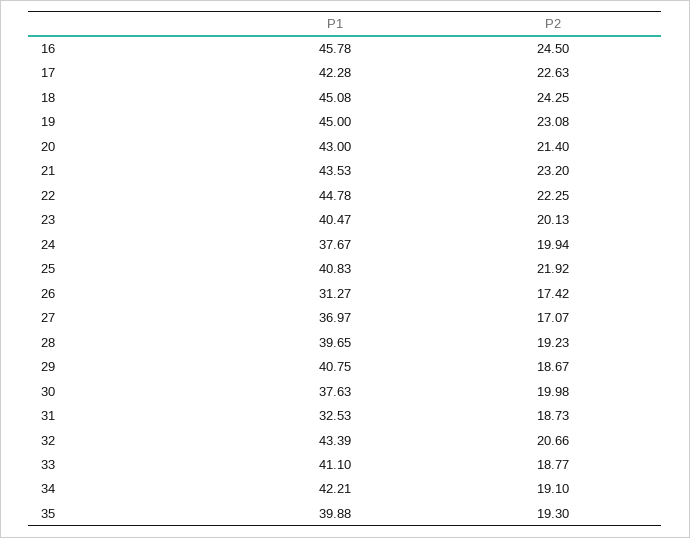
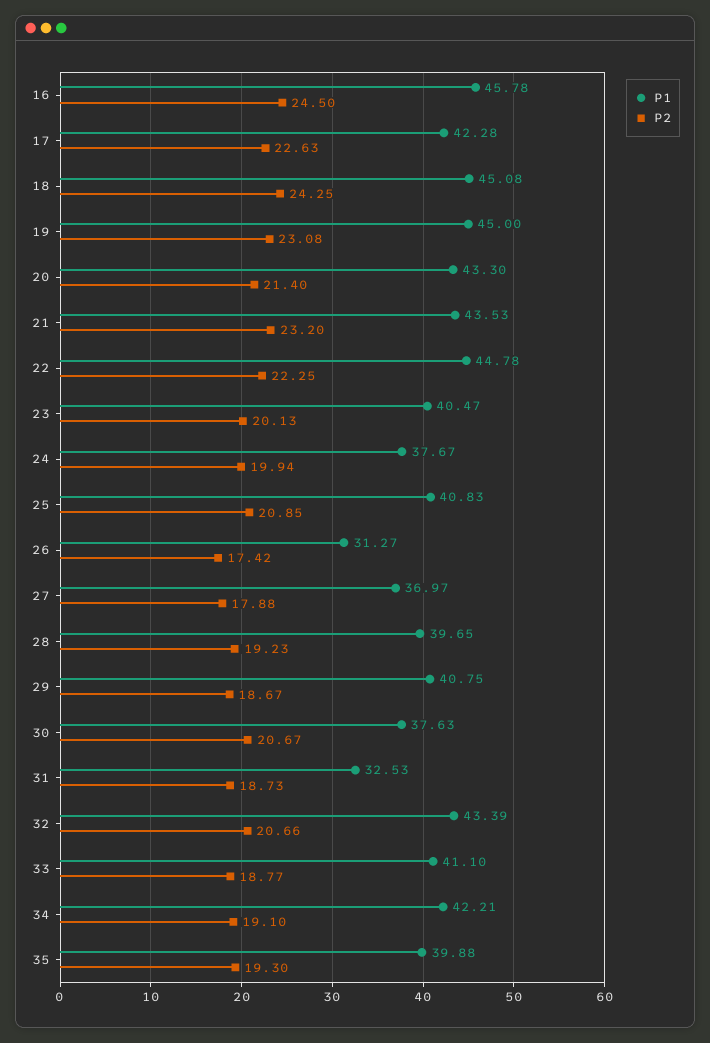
P1, 20: 43 -> 43.3
P2, 25: 21.92 -> 20.85
P2, 27: 17.07 -> 17.88
P2, 30: 19.98 -> 20.67

